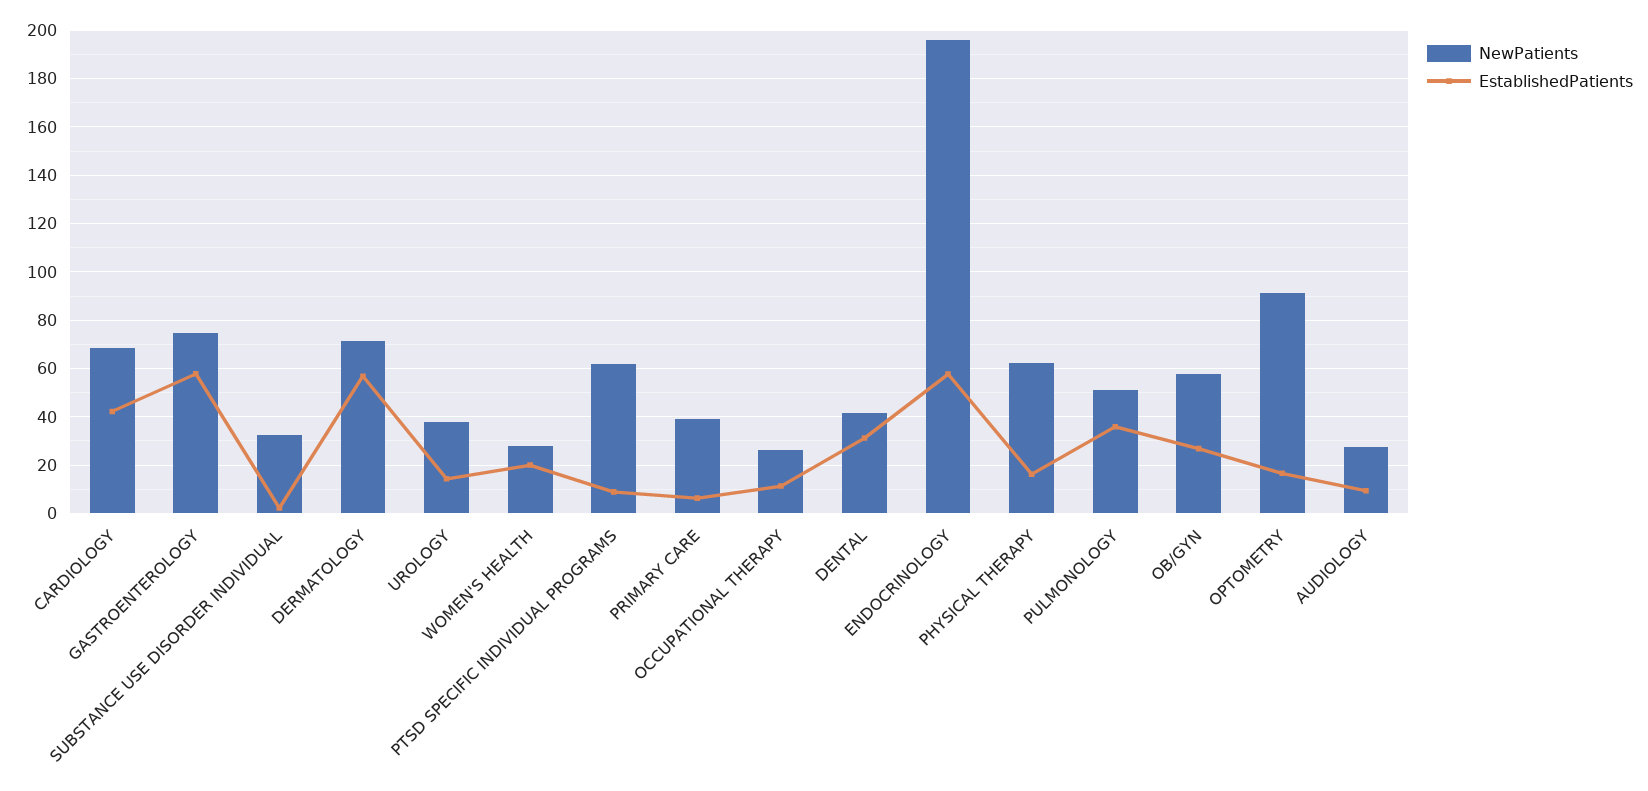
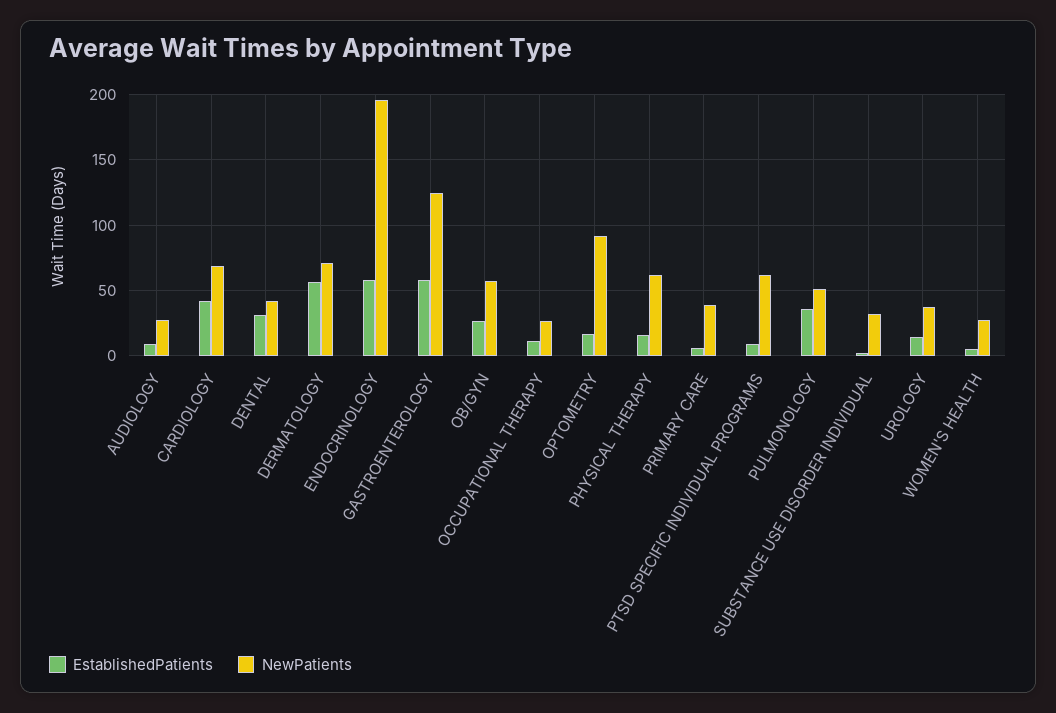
NewPatients, GASTROENTEROLOGY: 75 -> 125
EstablishedPatients, WOMEN'S HEALTH: 20 -> 5

